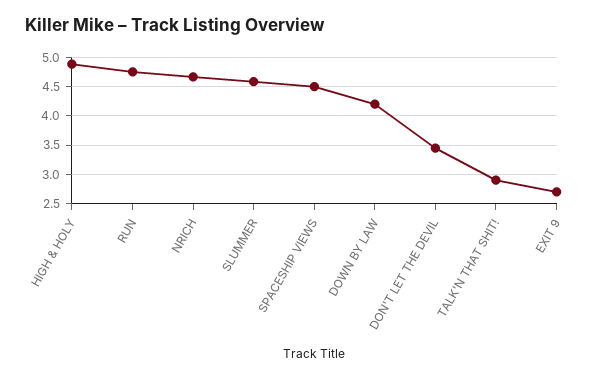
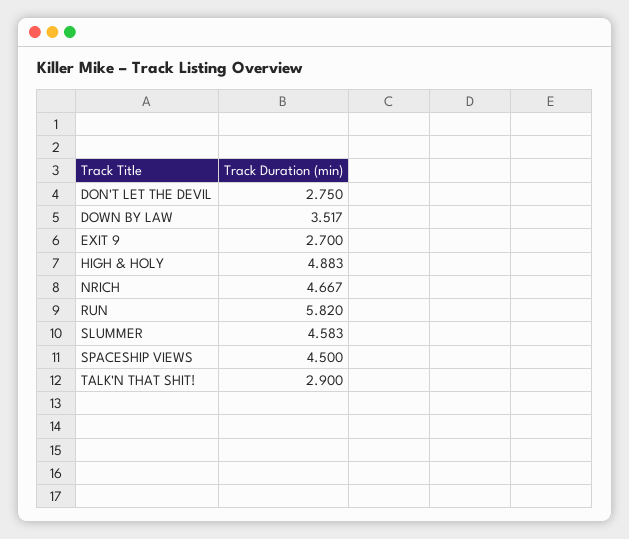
RUN: 4.75 -> 5.82
DOWN BY LAW: 4.25 -> 3.517
DON'T LET THE DEVIL: 3.5 -> 2.75

